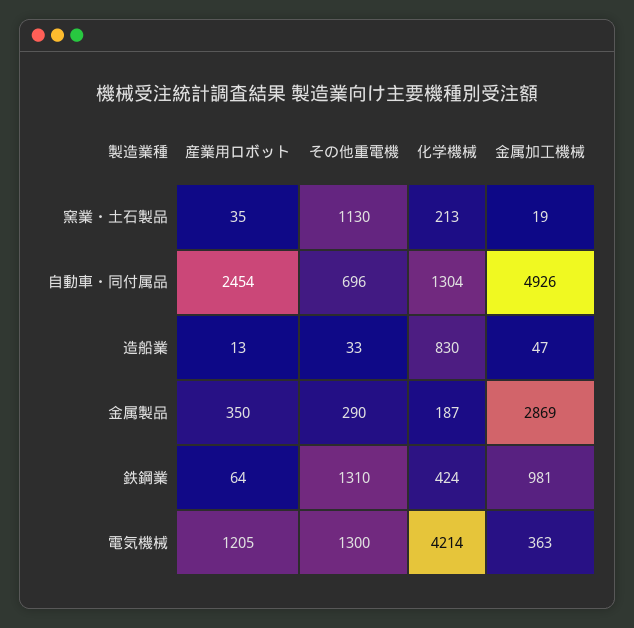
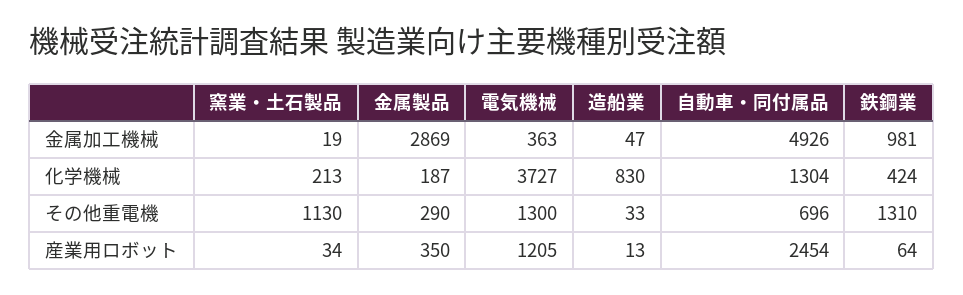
産業用ロボット, 窯業・土石製品: 35 -> 34
化学機械, 電気機械: 4214 -> 3727

